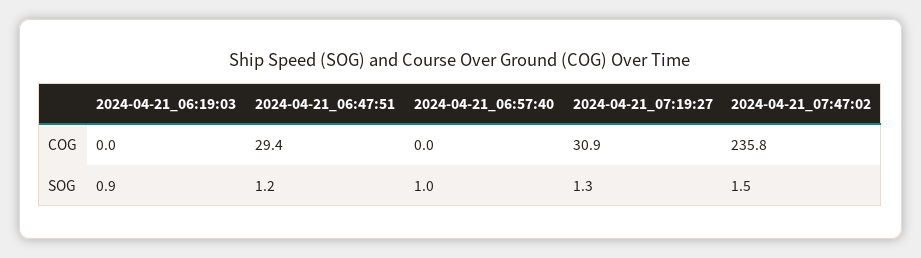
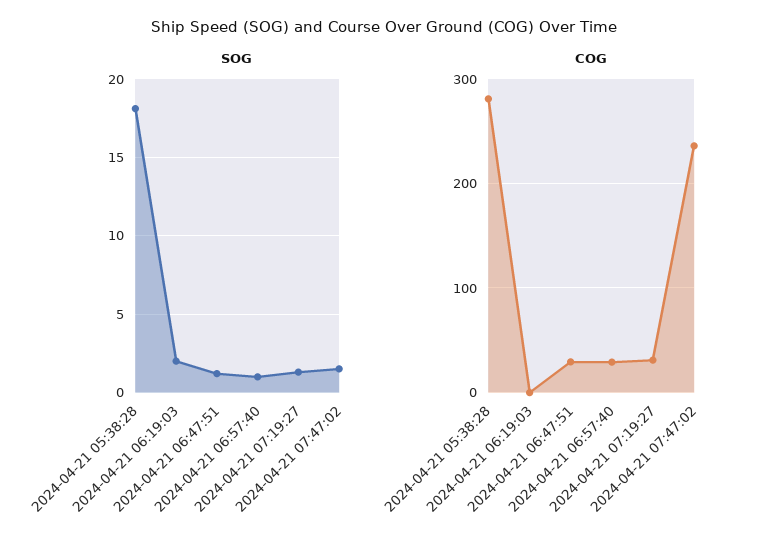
COG, 2024-04-21_06:57:40: 0 -> 30
SOG, 2024-04-21_06:19:03: 0.9 -> 2
SOG, 2024-04-21 05:38:28: none -> 18
COG, 2024-04-21 05:38:28: none -> 280

